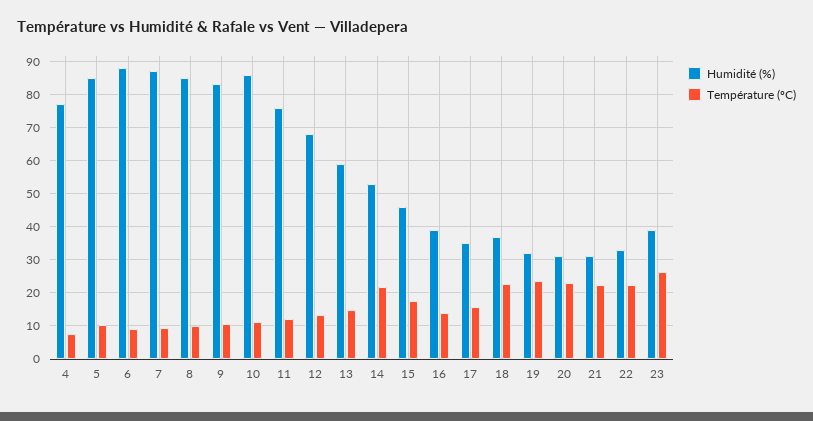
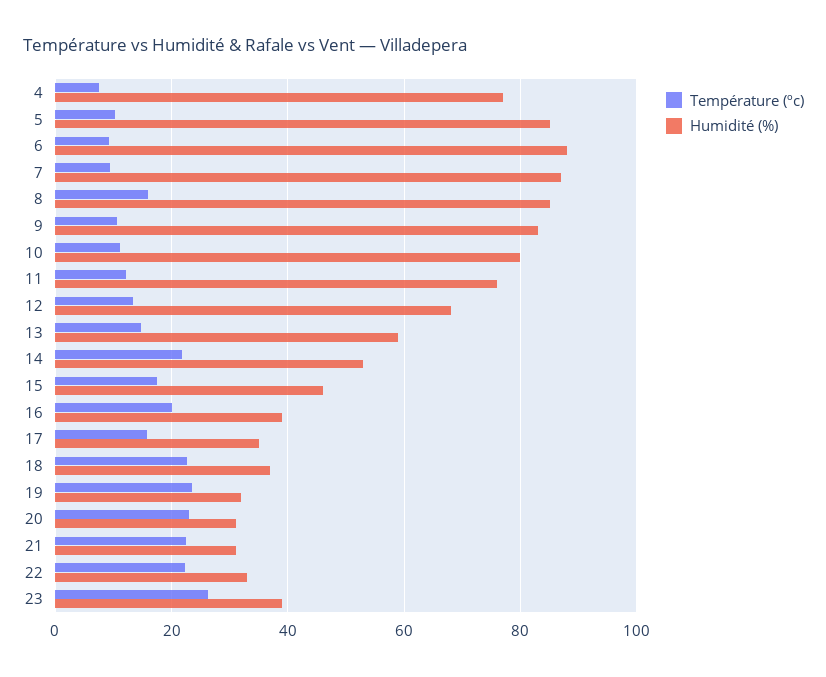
Température (ºC), 8: 10 -> 16
Humidité (%), 10: 86 -> 80
Température (ºC), 16: 14 -> 20

